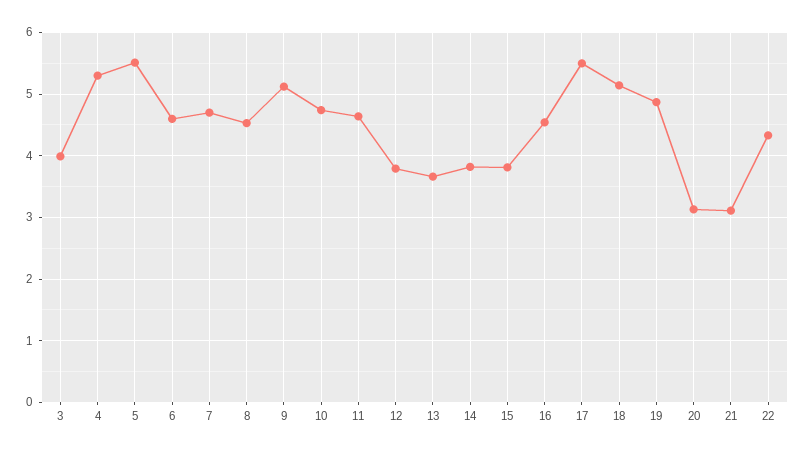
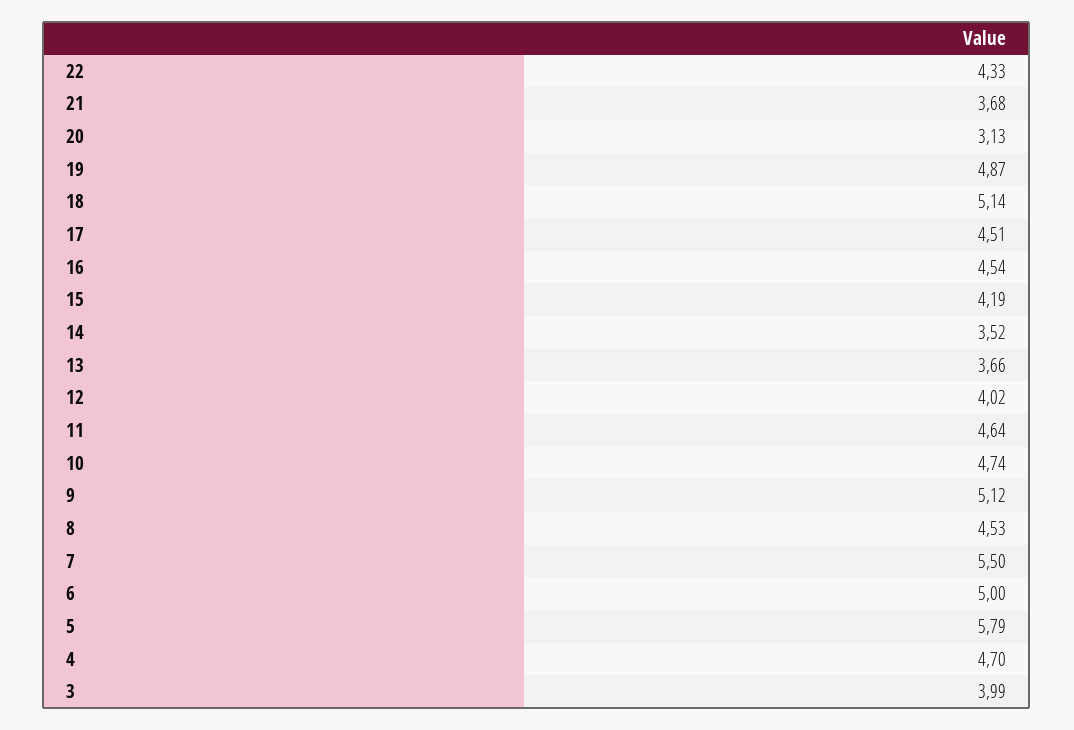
4: 5.3 -> 4.7
5: 5.5 -> 5.79
6: 4.6 -> 5
7: 4.7 -> 5.5
12: 3.8 -> 4.02
14: 3.8 -> 3.52
15: 3.8 -> 4.19
17: 5.5 -> 4.51
21: 3.1 -> 3.68

